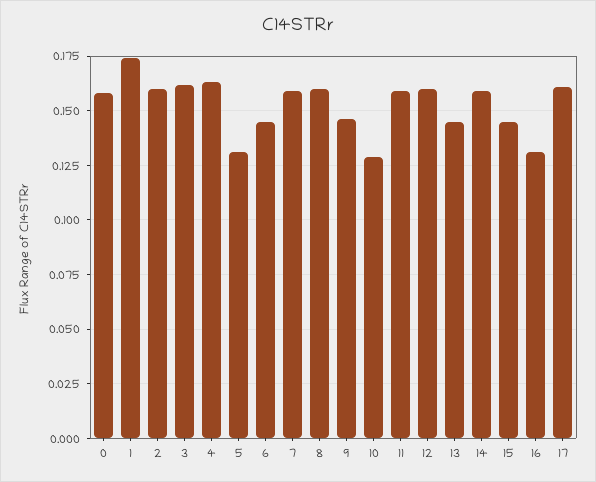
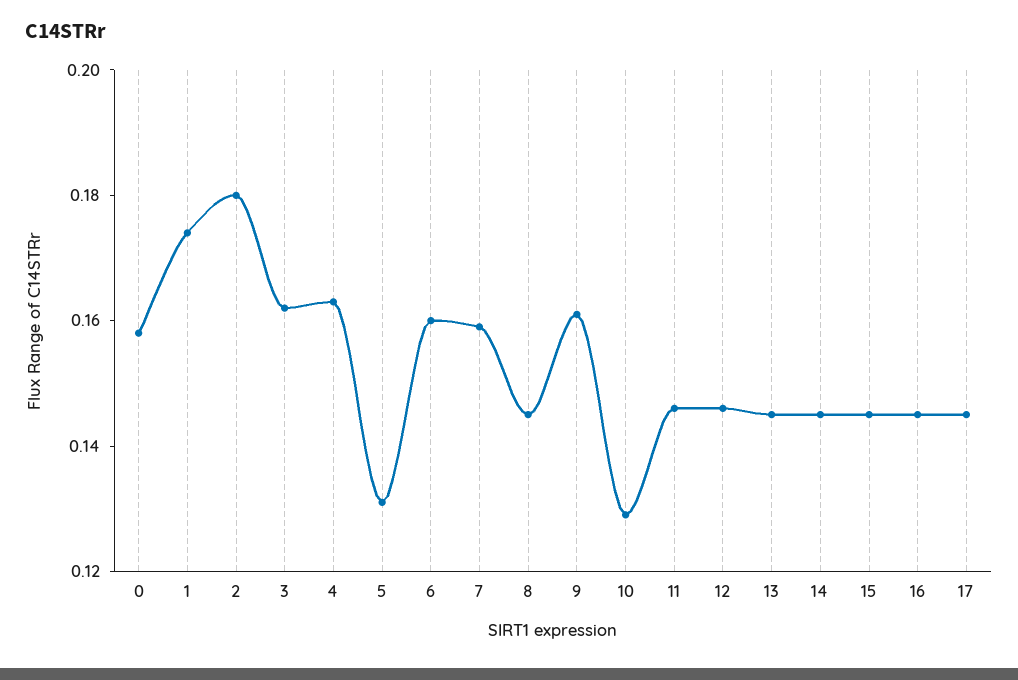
2: 0.16 -> 0.18
6: 0.145 -> 0.16
8: 0.16 -> 0.145
9: 0.145 -> 0.16
11: 0.16 -> 0.145
12: 0.16 -> 0.145
14: 0.16 -> 0.145
16: 0.13 -> 0.145
17: 0.16 -> 0.145

